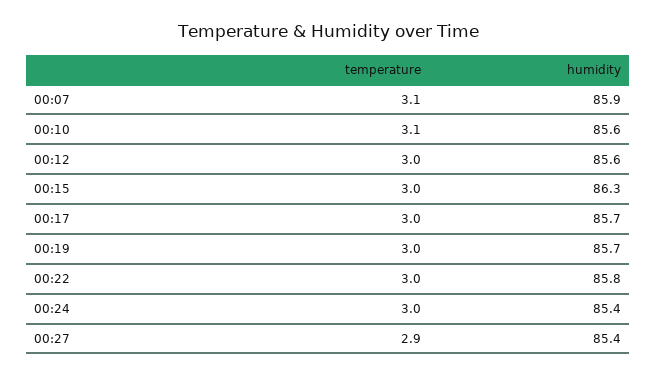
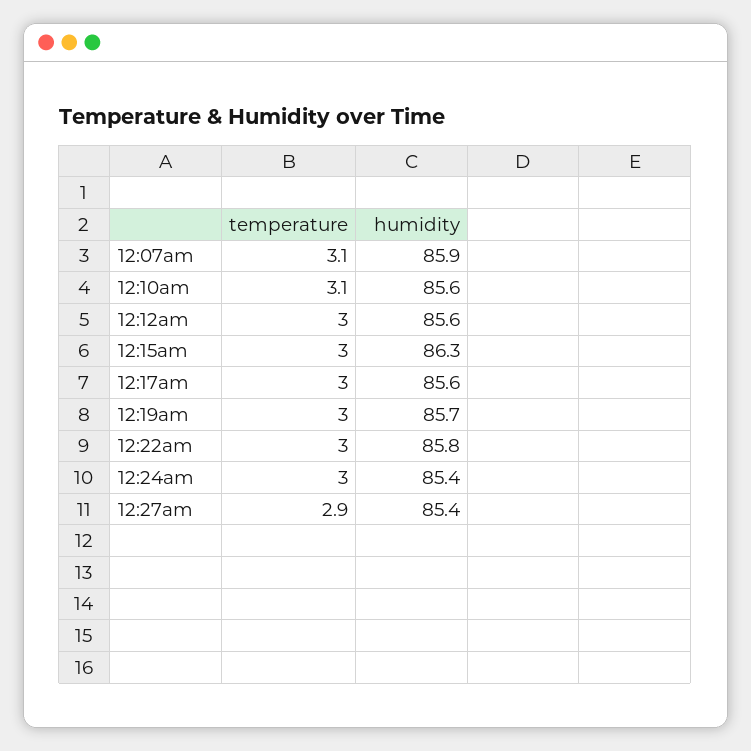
humidity, 00:17: 85.7 -> 85.6

